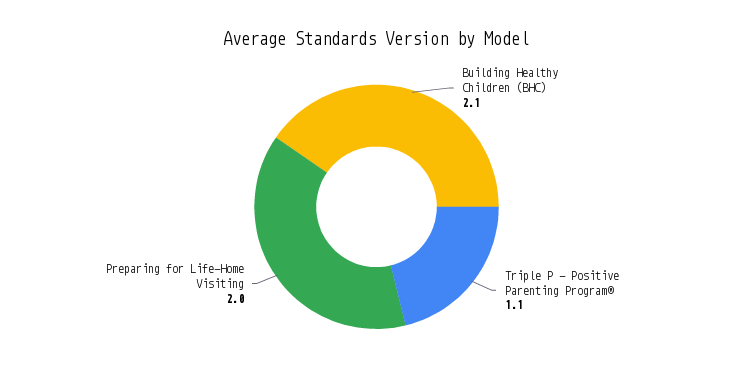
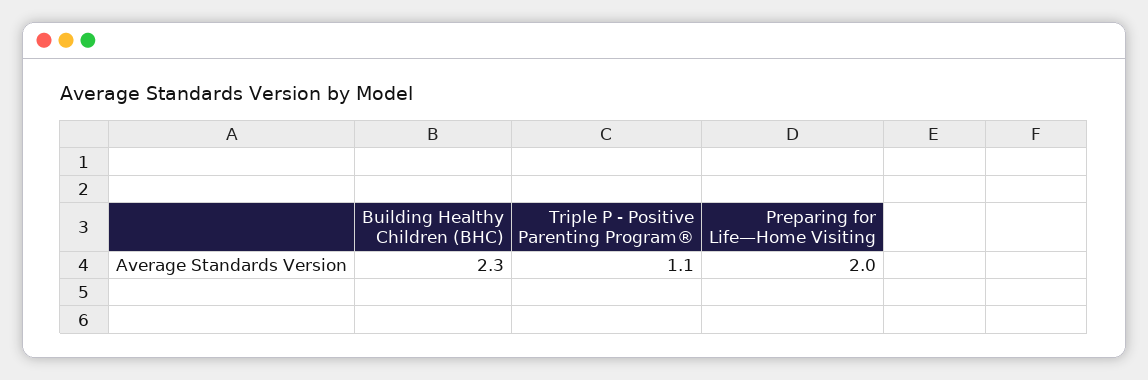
Building Healthy Children (BHC): 2.1 -> 2.3

